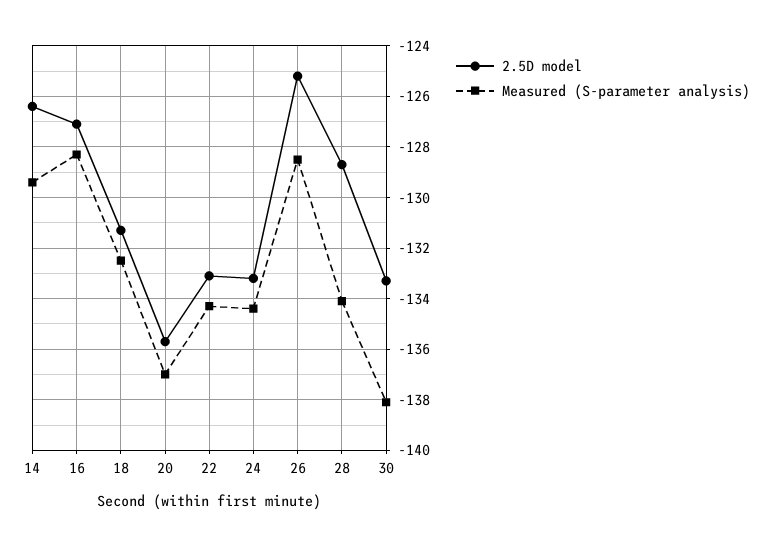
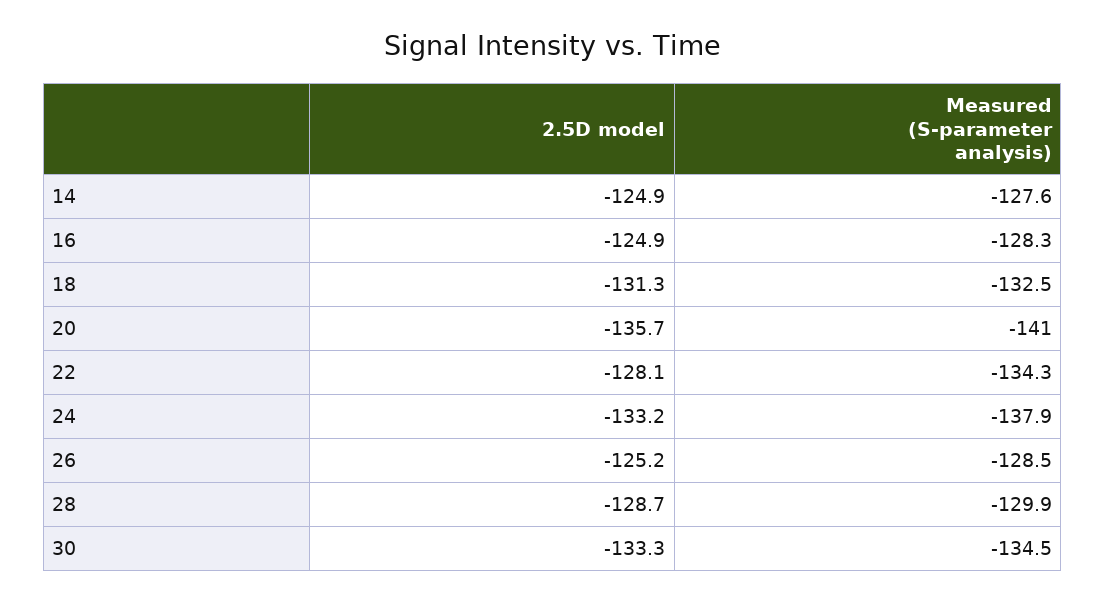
2.5D model, 14: -126.5 -> -124.9
Measured (S-parameter analysis), 14: -129.5 -> -127.6
2.5D model, 16: -127 -> -124.9
Measured (S-parameter analysis), 20: -137 -> -141
2.5D model, 22: -133 -> -128.1
Measured (S-parameter analysis), 24: -134.5 -> -137.9
Measured (S-parameter analysis), 28: -134 -> -129.9
Measured (S-parameter analysis), 30: -138 -> -134.5

